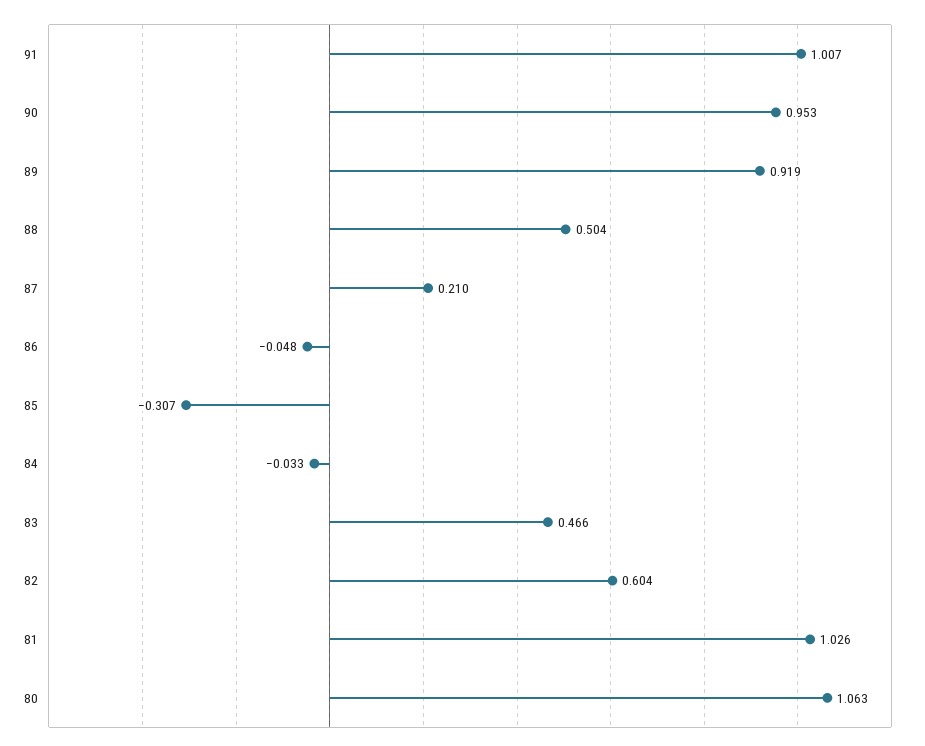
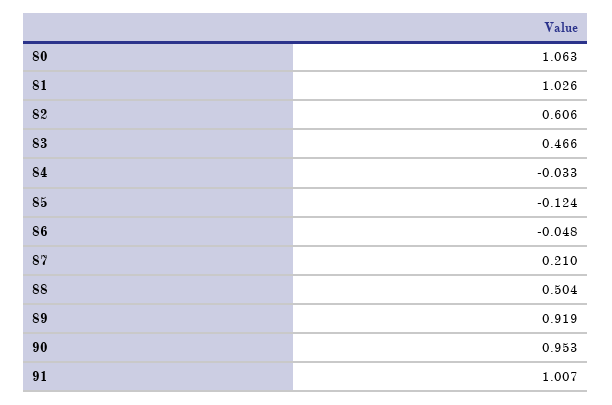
85: -0.307 -> -0.124
82: 0.604 -> 0.606

